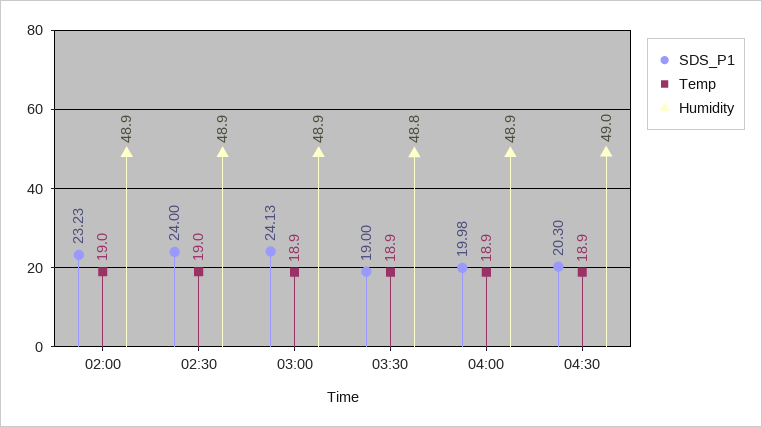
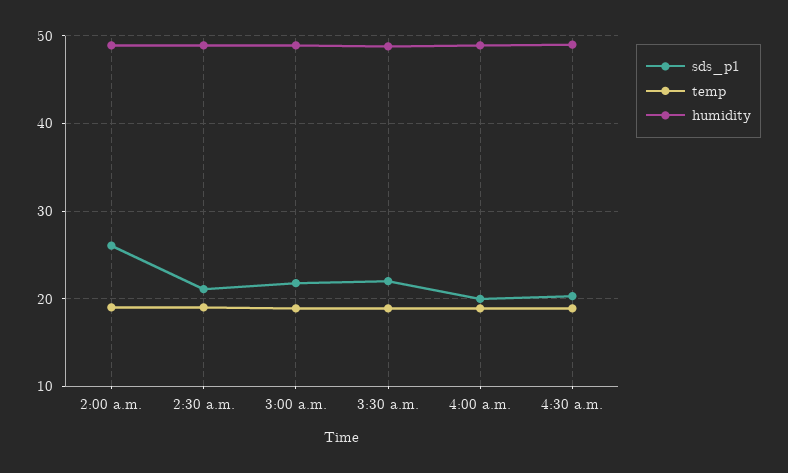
SDS_P1, 02:00: 23.23 -> 26
SDS_P1, 02:30: 24 -> 21
SDS_P1, 03:00: 24.13 -> 22
SDS_P1, 03:30: 19 -> 22

